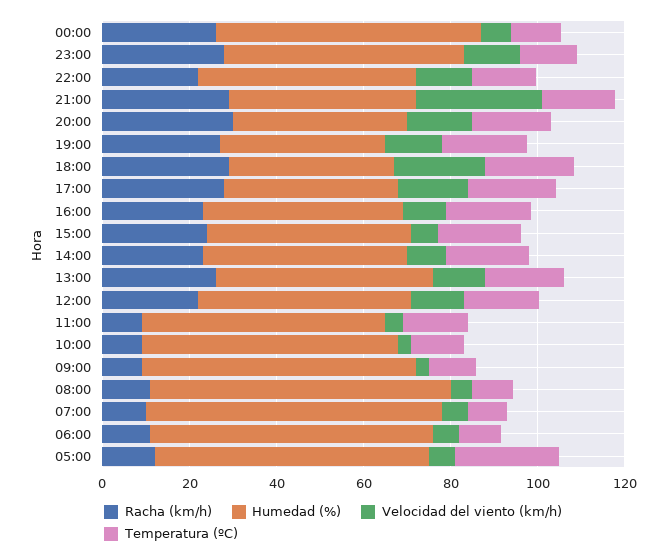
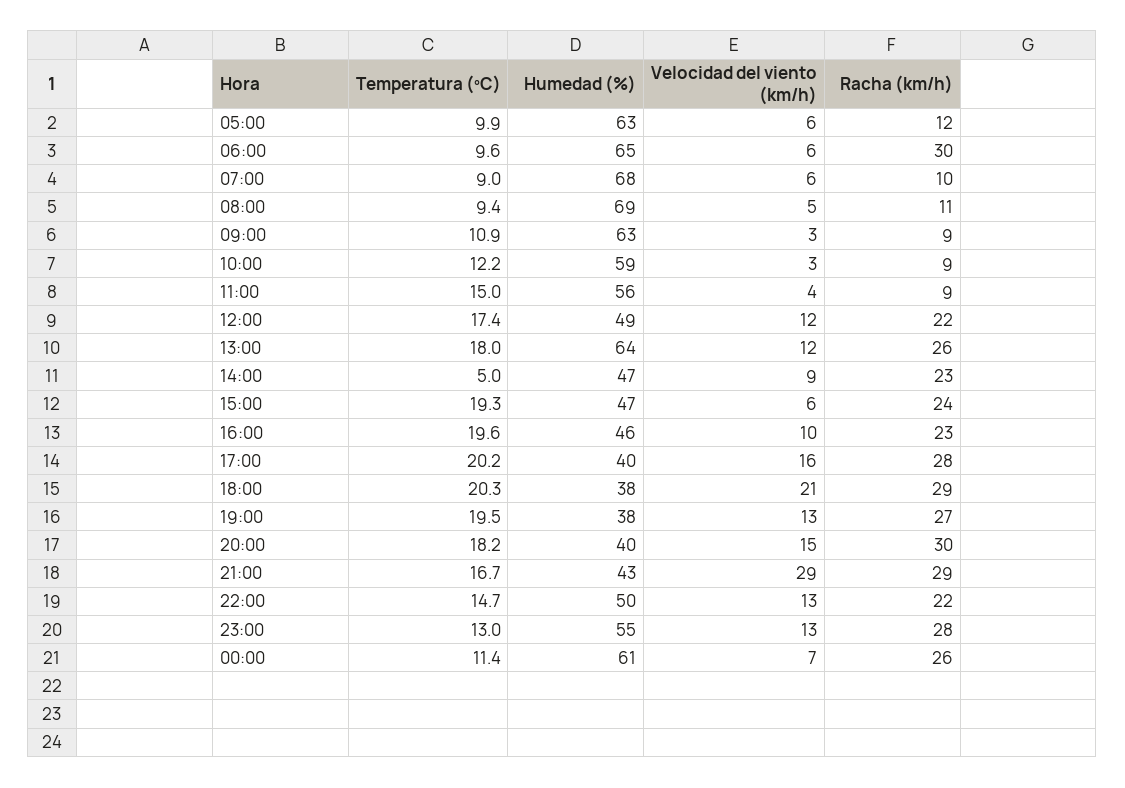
Temperatura (ºC), 14:00: 20 -> 5
Humedad (%), 13:00: 50 -> 64
Racha (km/h), 06:00: 10 -> 30
Temperatura (ºC), 05:00: 25 -> 9.9

